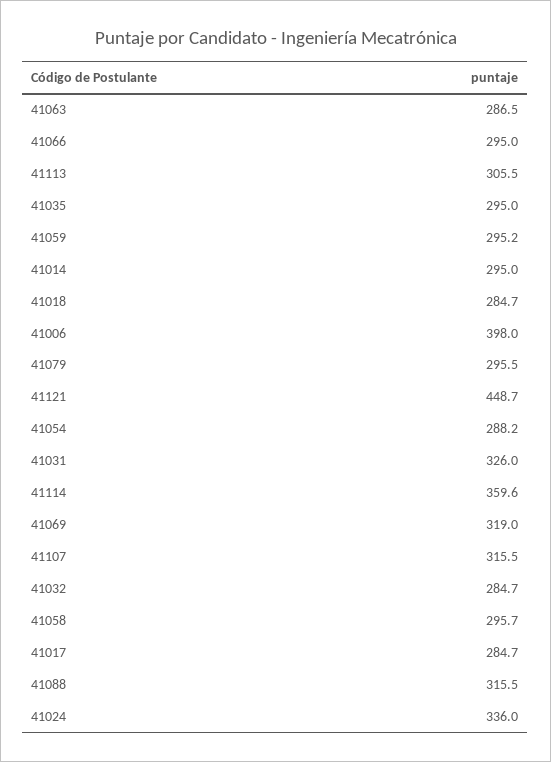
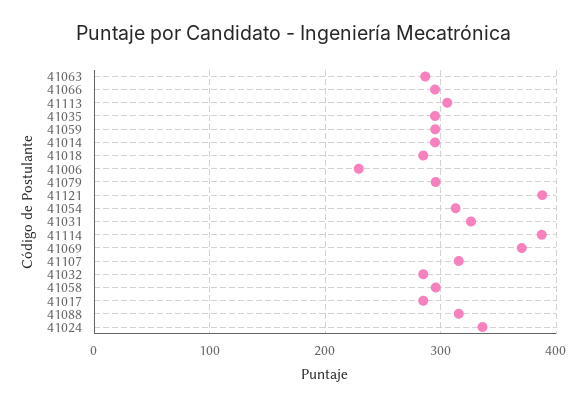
41006: 398 -> 230
41121: 448.7 -> 390
41054: 288.2 -> 310
41114: 359.6 -> 390
41069: 319 -> 370

